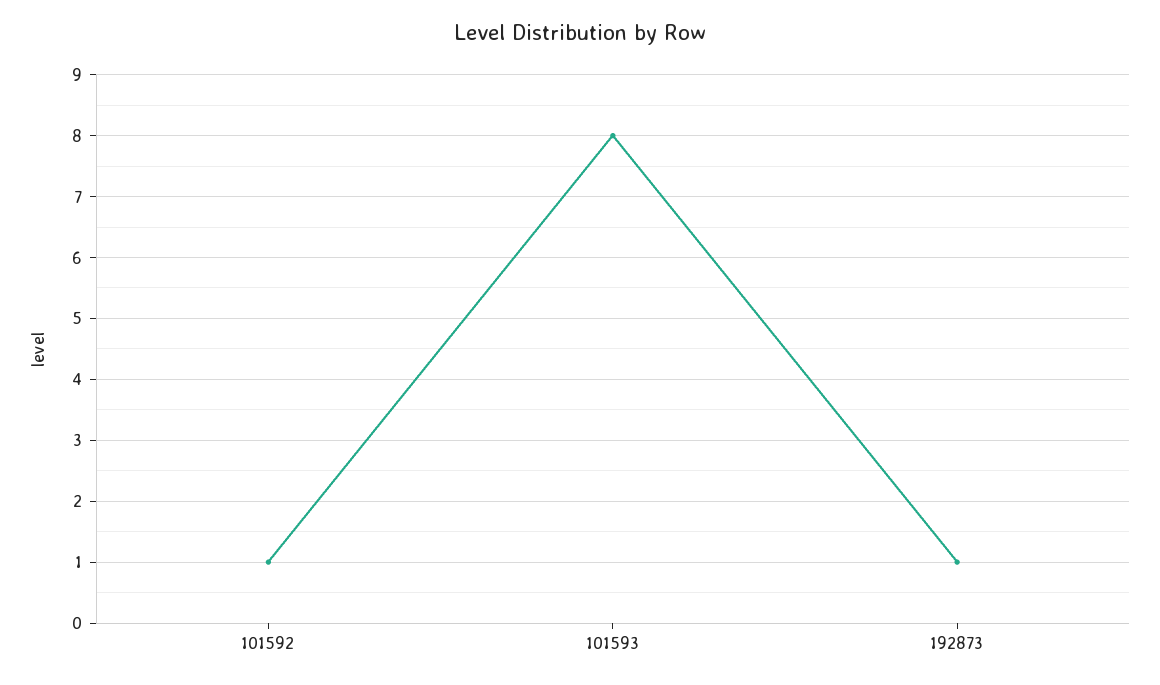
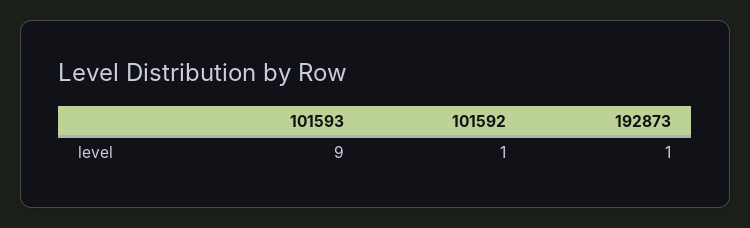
101593: 8 -> 9

